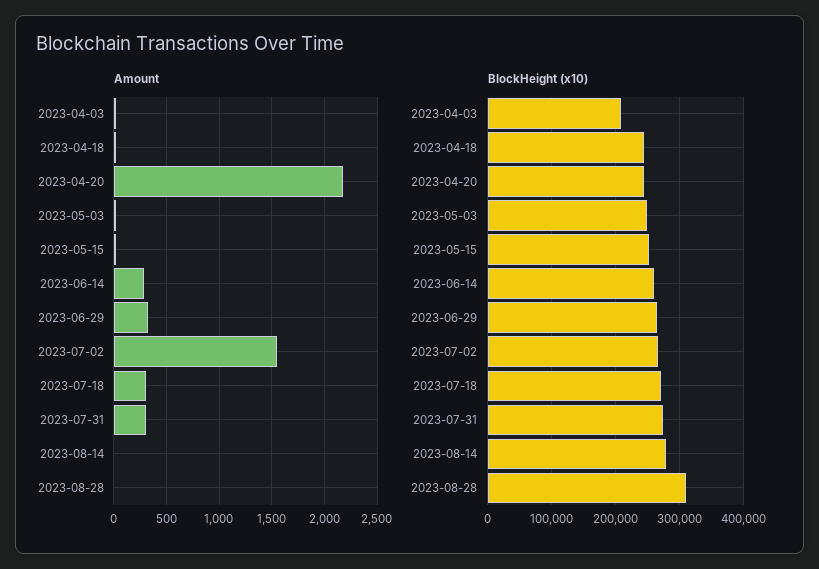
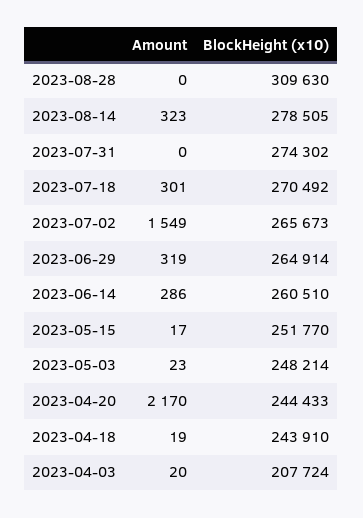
Amount, 2023-07-31: 300 -> 0
Amount, 2023-08-14: 0 -> 323

